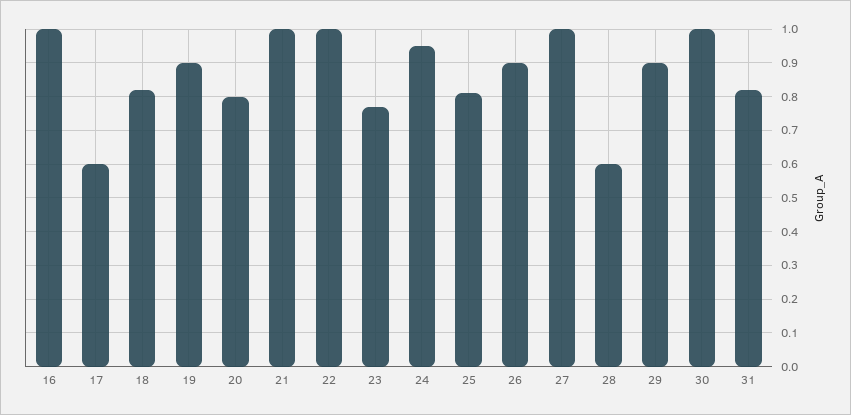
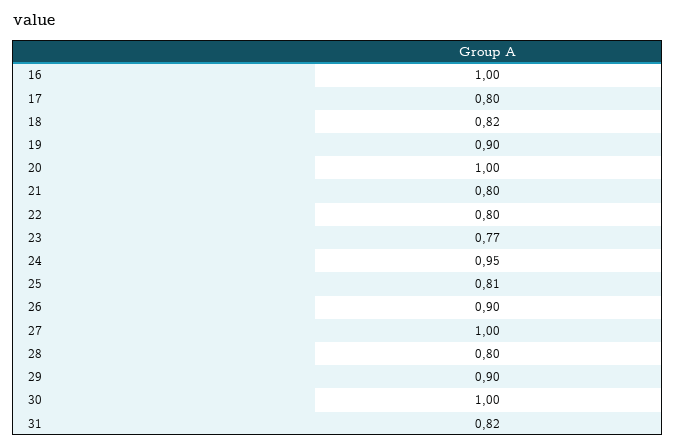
17: 0.6 -> 0.8
20: 0.8 -> 1
21: 1 -> 0.8
22: 1 -> 0.8
28: 0.6 -> 0.8

